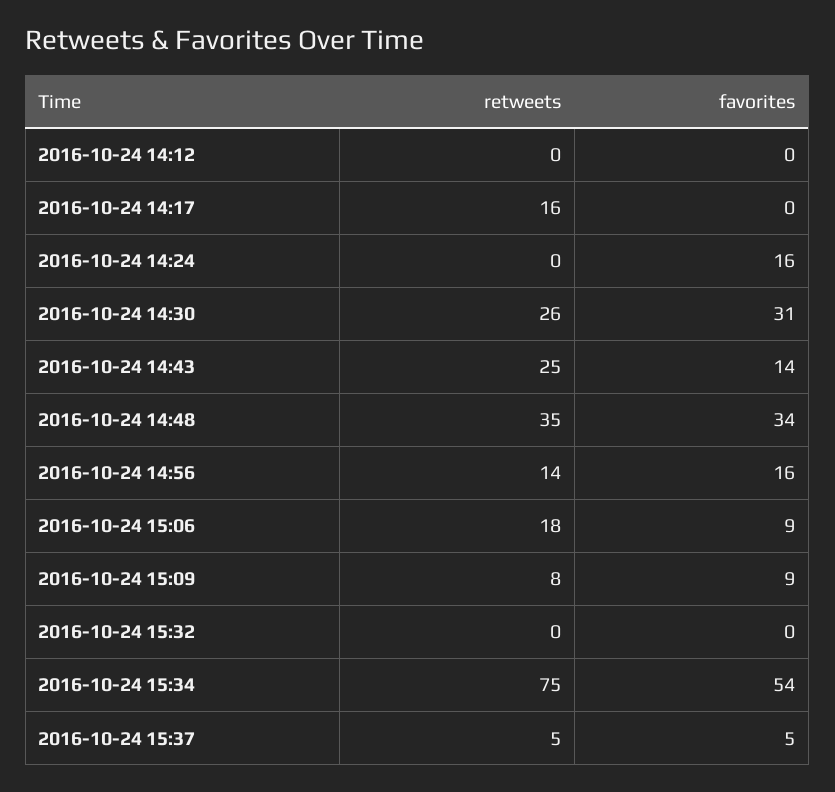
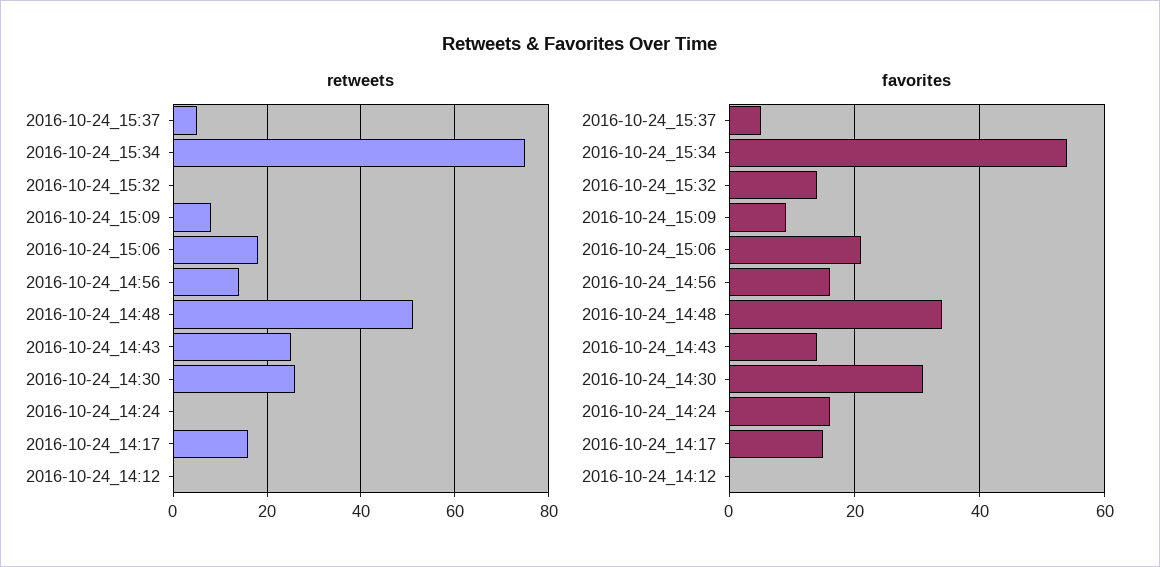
favorites, 2016-10-24 14:17: 0 -> 15
retweets, 2016-10-24 14:48: 35 -> 50
favorites, 2016-10-24 15:06: 9 -> 20
favorites, 2016-10-24 15:32: 0 -> 15

